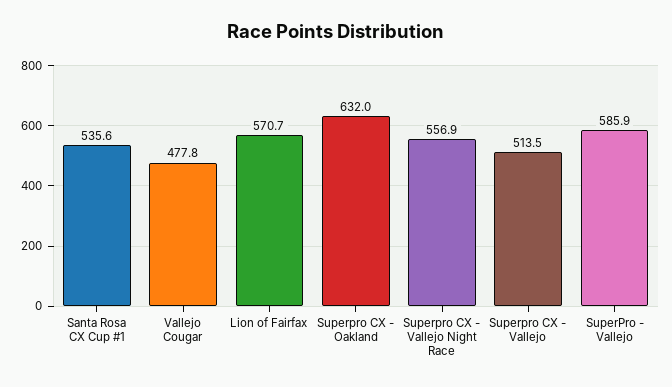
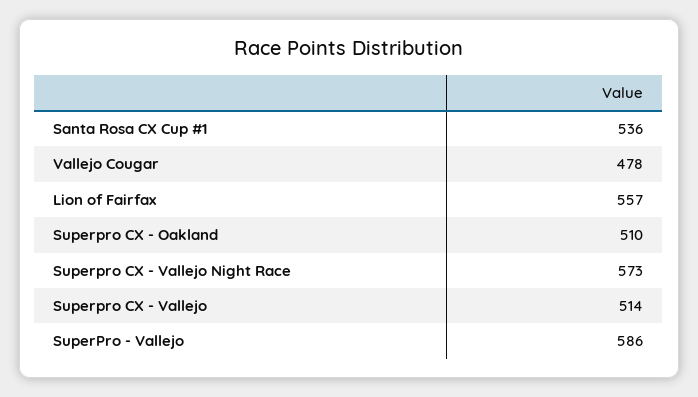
Lion of Fairfax: 570.7 -> 557
Superpro CX - Oakland: 632 -> 510
Superpro CX - Vallejo Night Race: 556.9 -> 573

